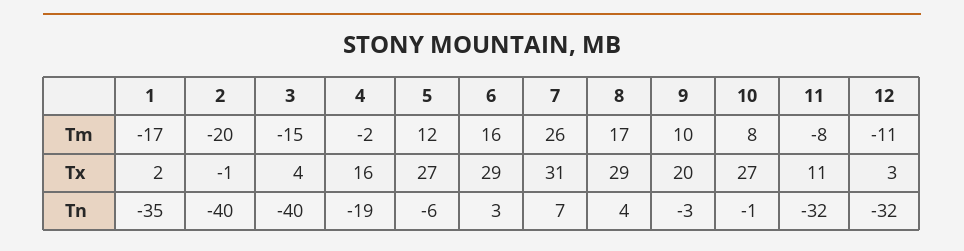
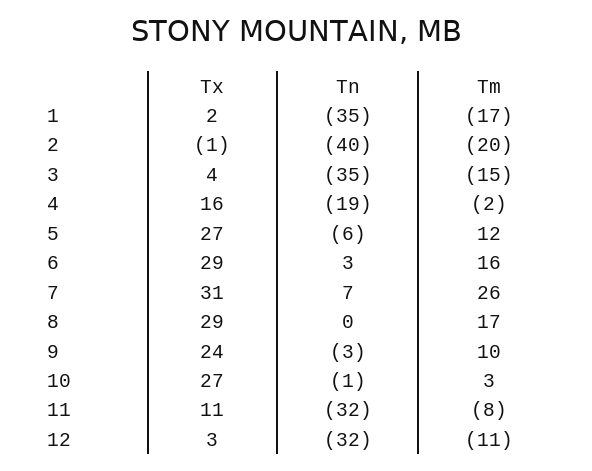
10, Tm: 8 -> 3
9, Tx: 20 -> 24
3, Tn: -40 -> -35
8, Tn: 4 -> 0

